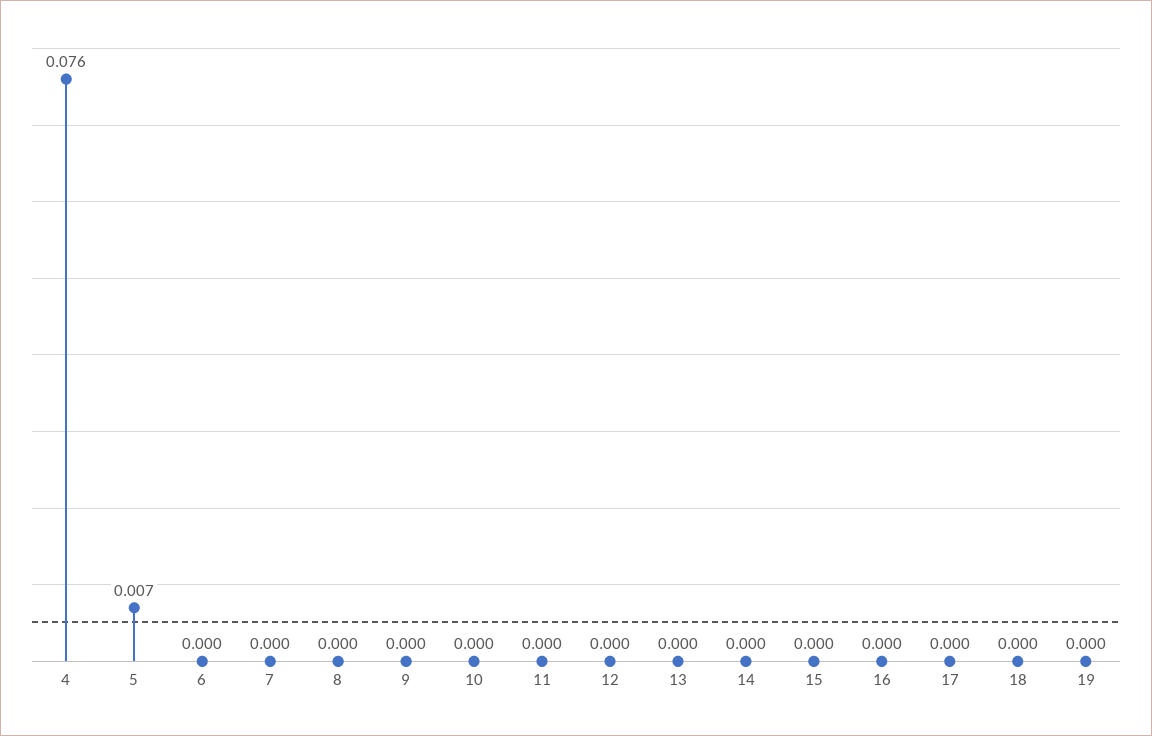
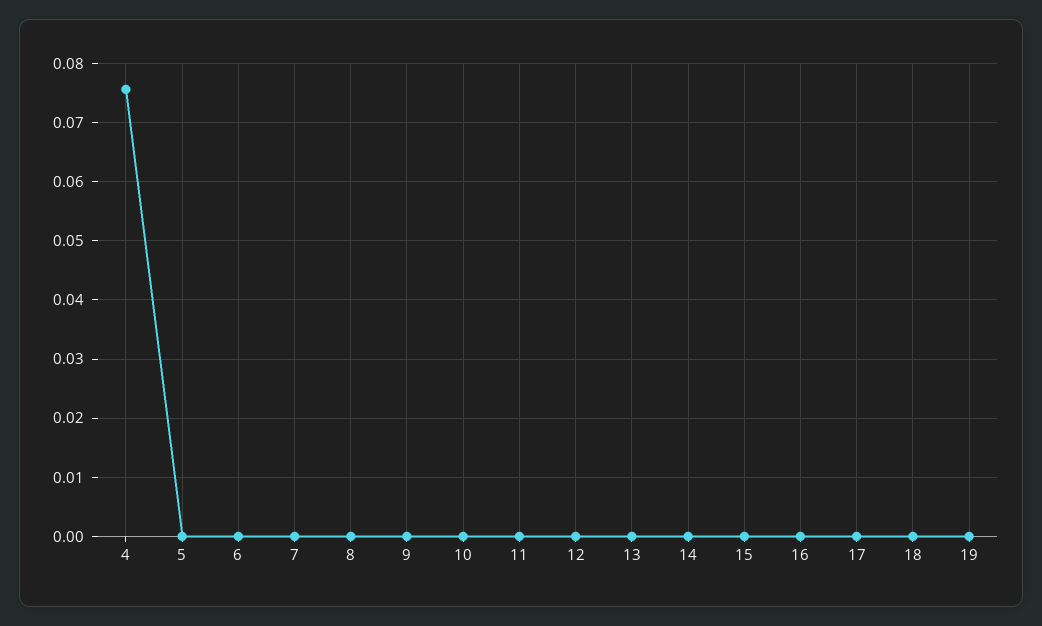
5: 0.007 -> 0

